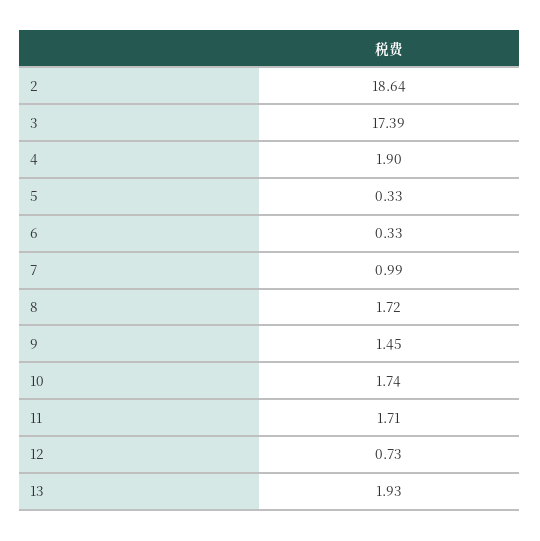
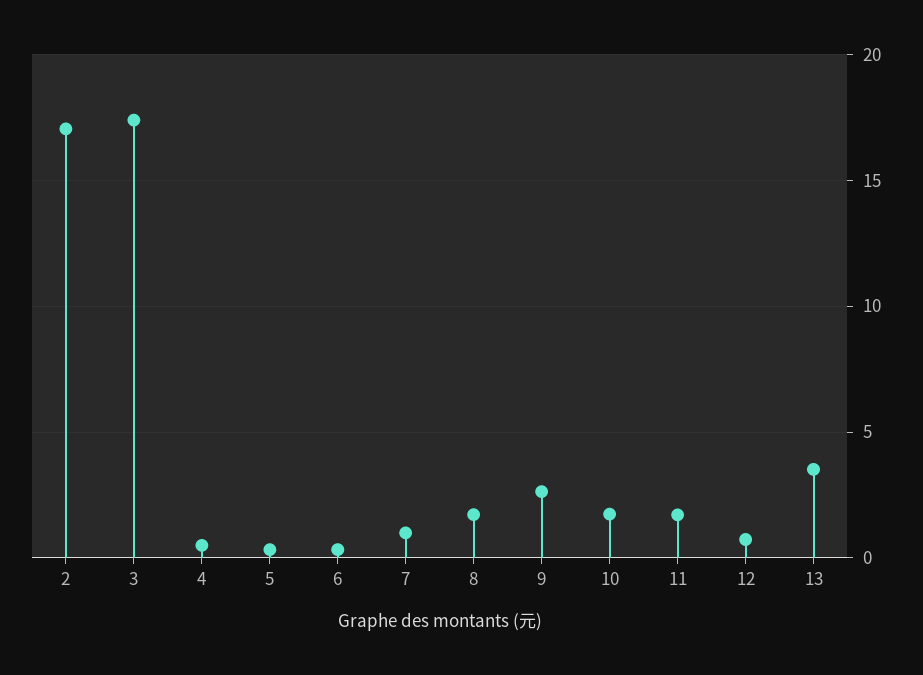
2: 18.64 -> 17
4: 1.9 -> 0.5
9: 1.45 -> 2.5
13: 1.93 -> 3.5

